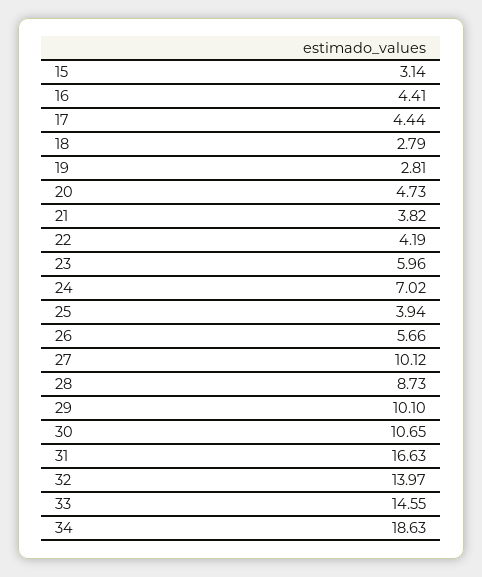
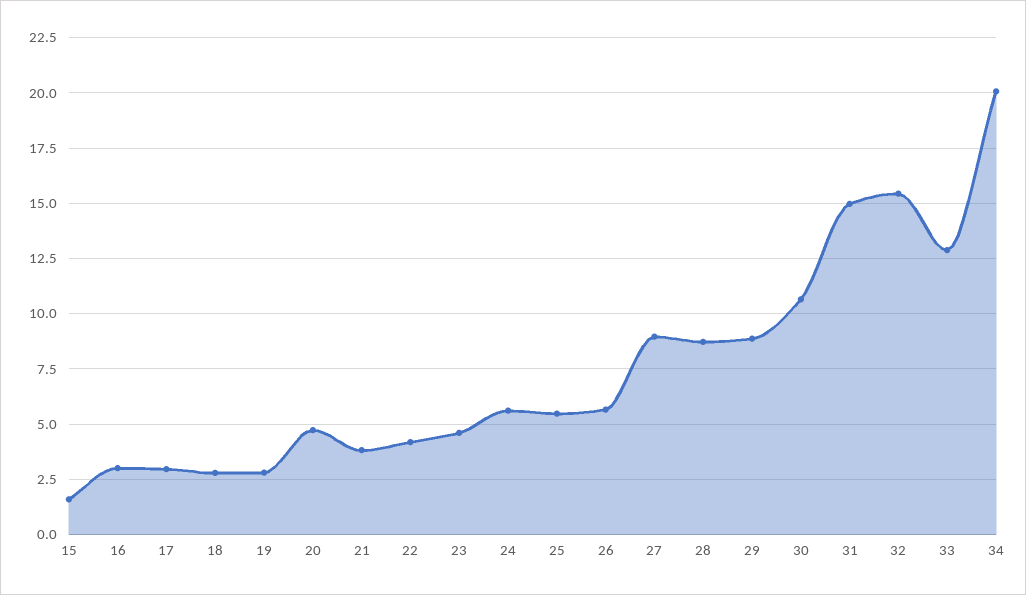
15: 3.14 -> 1.5
16: 4.41 -> 3
17: 4.44 -> 3
23: 5.96 -> 4.5
24: 7.02 -> 5.5
25: 3.94 -> 5.5
27: 10.12 -> 9
29: 10.1 -> 9
31: 16.63 -> 15
32: 13.97 -> 15.5
33: 14.55 -> 13
34: 18.63 -> 20

